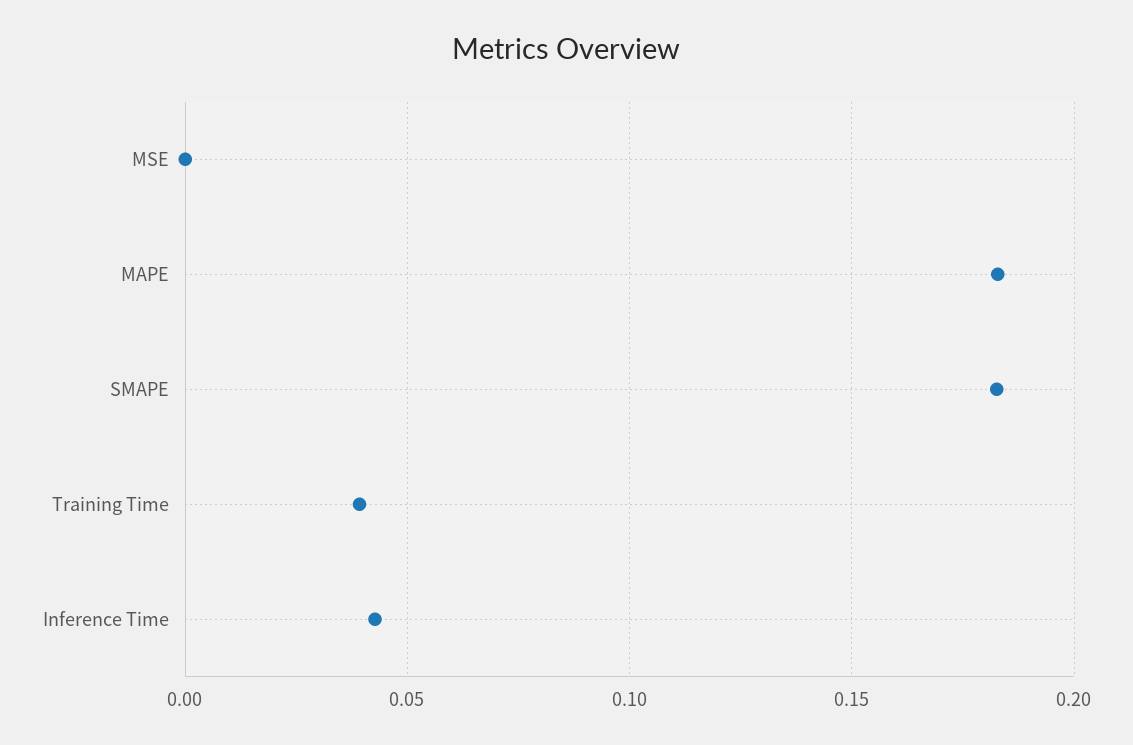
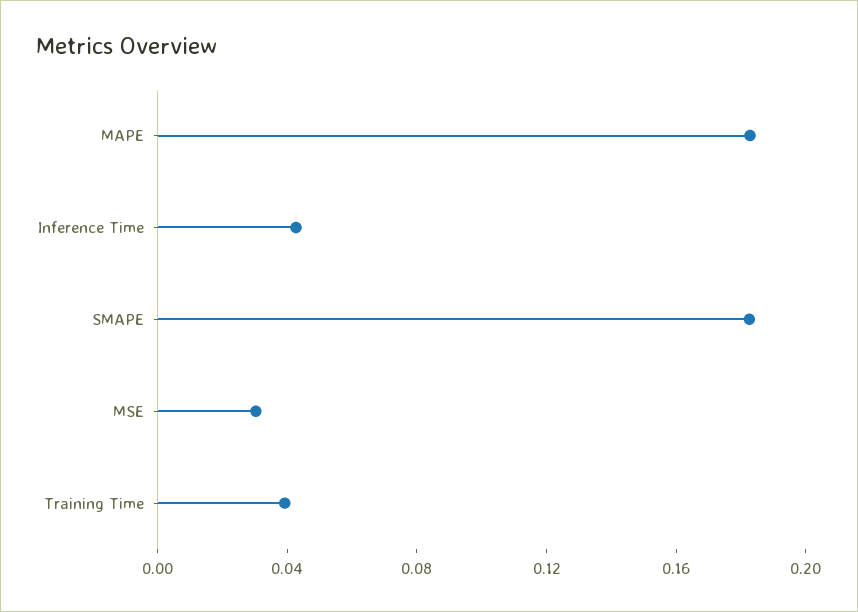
MSE: 0 -> 0.03

